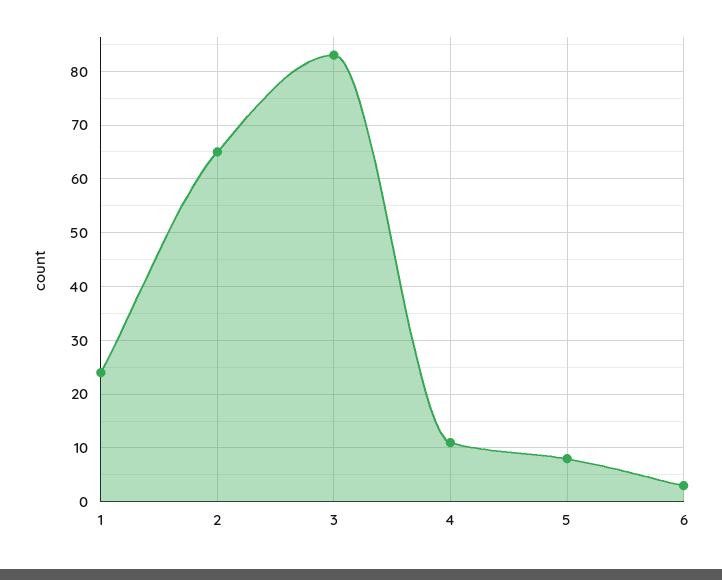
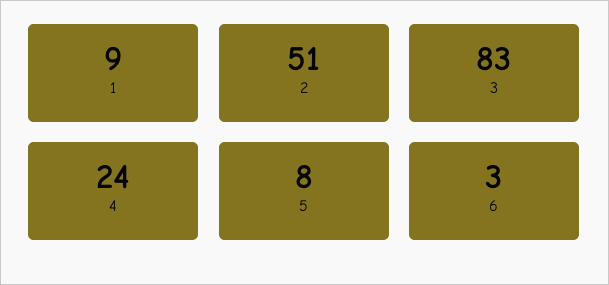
1: 25 -> 9
2: 65 -> 51
4: 10 -> 24

